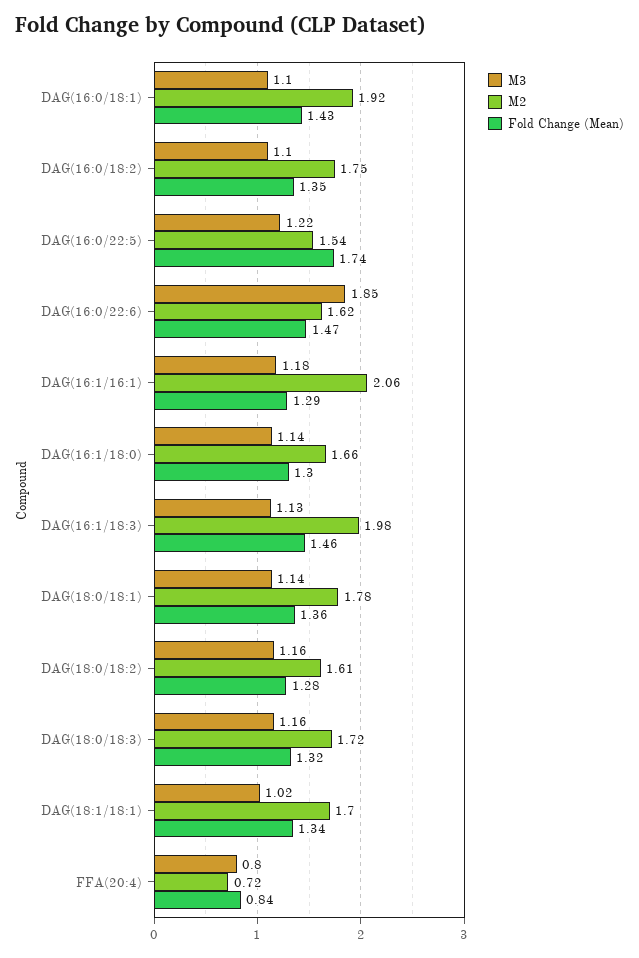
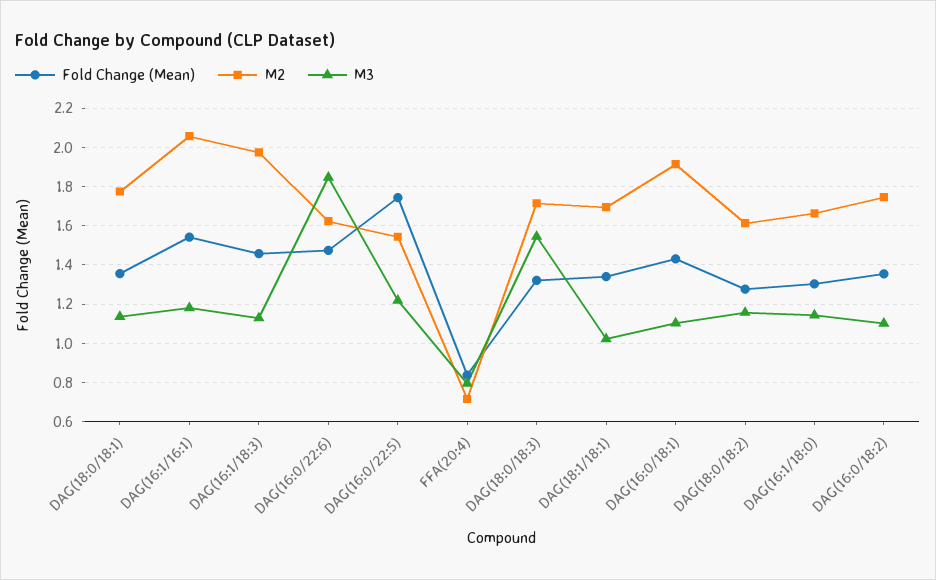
Fold Change (Mean), DAG(16:1/16:1): 1.29 -> 1.55
M3, DAG(18:0/18:3): 1.16 -> 1.55

